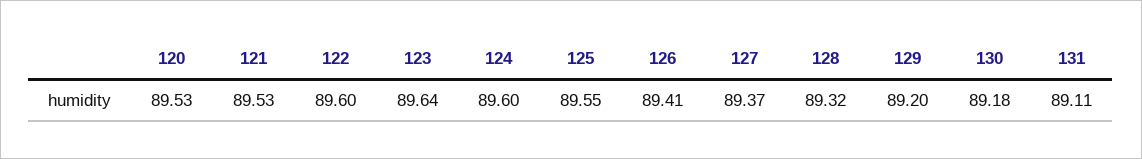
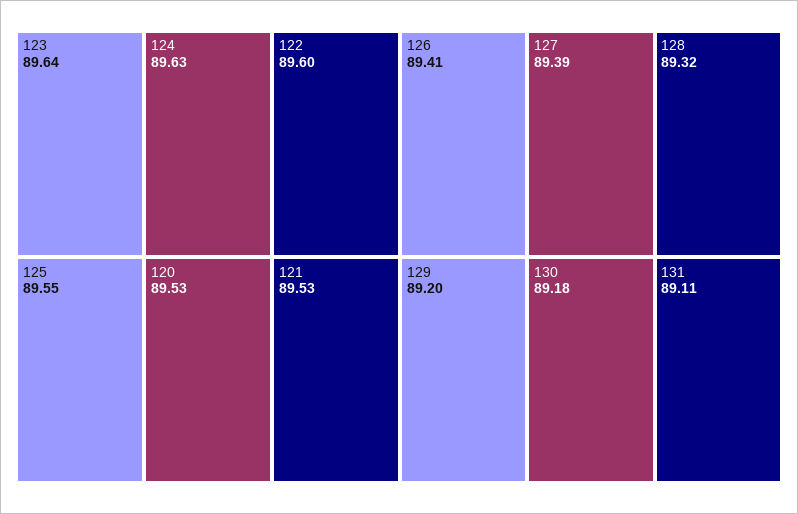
124: 89.6 -> 89.63
127: 89.37 -> 89.39

